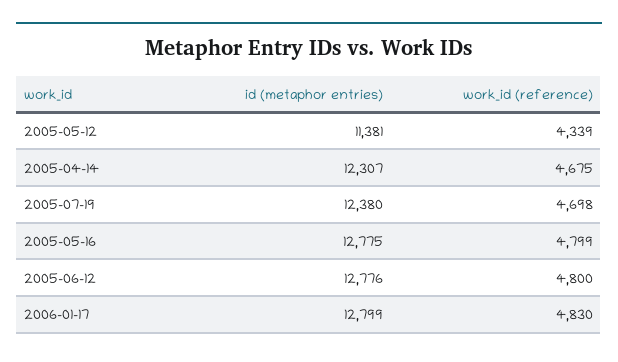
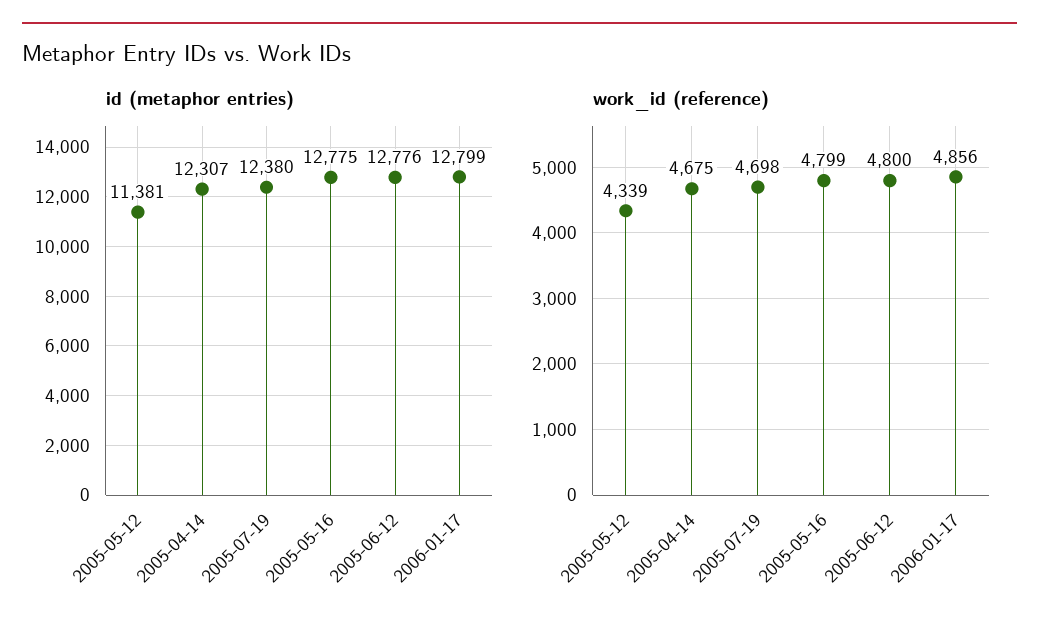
work_id (reference), 2006-01-17: 4830 -> 4856

